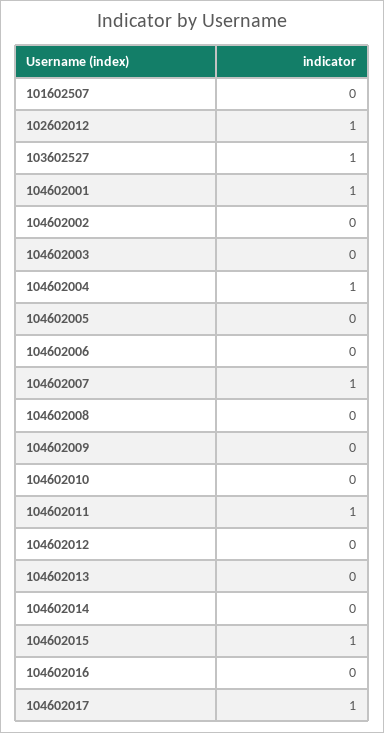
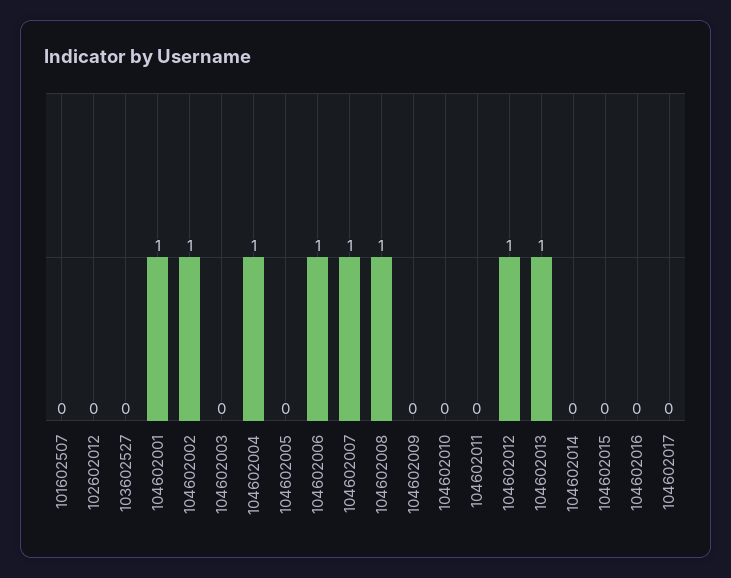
102602012: 1 -> 0
103602527: 1 -> 0
104602002: 0 -> 1
104602006: 0 -> 1
104602008: 0 -> 1
104602011: 1 -> 0
104602012: 0 -> 1
104602013: 0 -> 1
104602015: 1 -> 0
104602017: 1 -> 0

